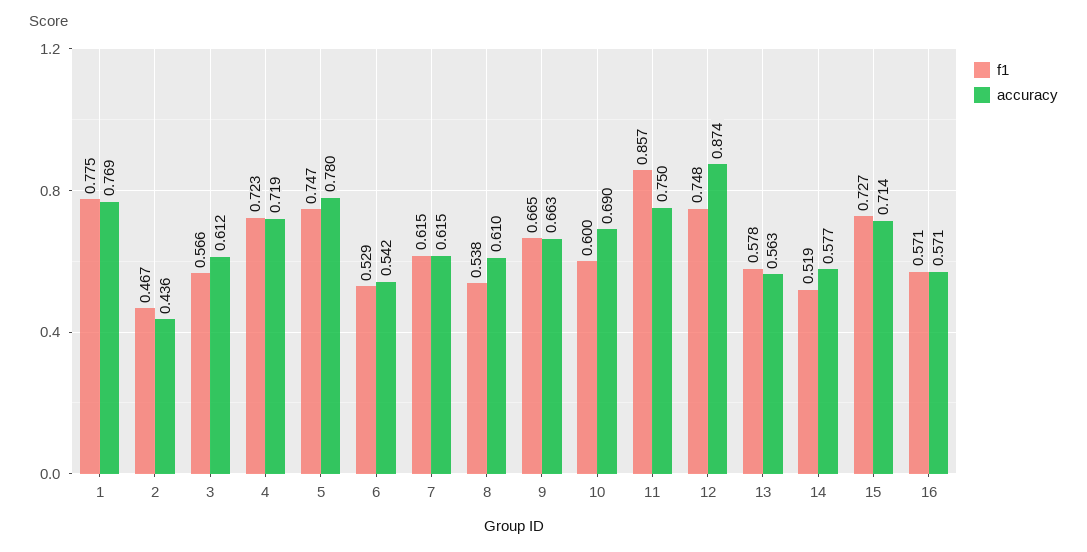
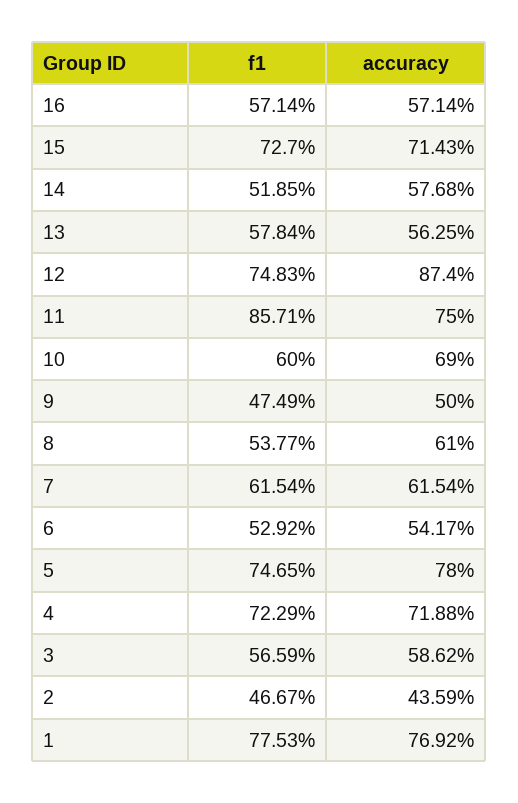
accuracy, 3: 0.612 -> 0.5862
f1, 9: 0.665 -> 0.4749
accuracy, 9: 0.663 -> 0.5

